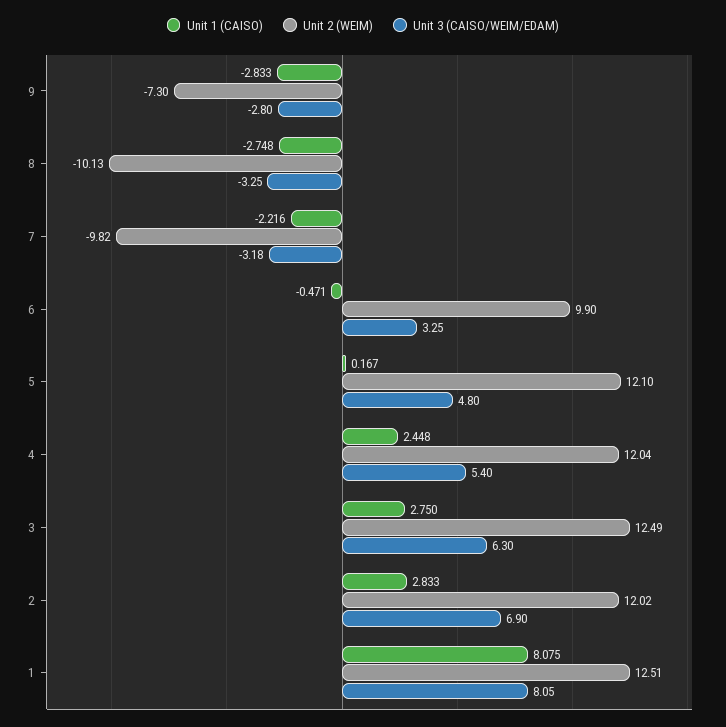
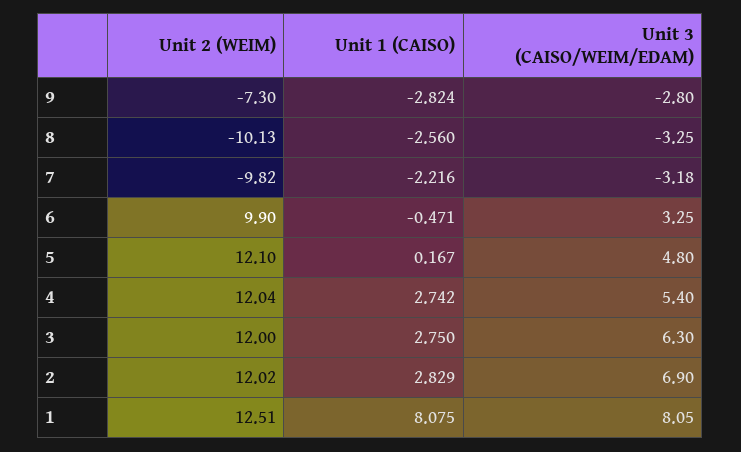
Unit 1 (CAISO), 9: -2.833 -> -2.824
Unit 1 (CAISO), 8: -2.748 -> -2.56
Unit 1 (CAISO), 4: 2.448 -> 2.742
Unit 2 (WEIM), 3: 12.49 -> 12
Unit 1 (CAISO), 2: 2.833 -> 2.829

